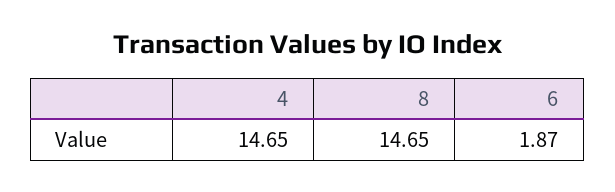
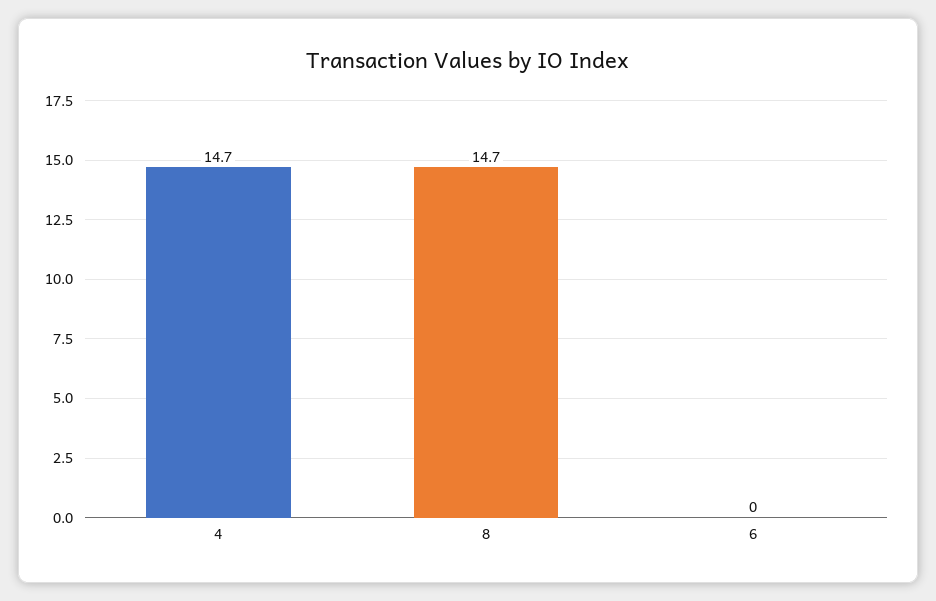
6: 1.87 -> 0

